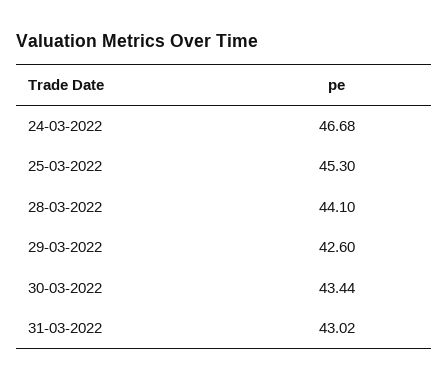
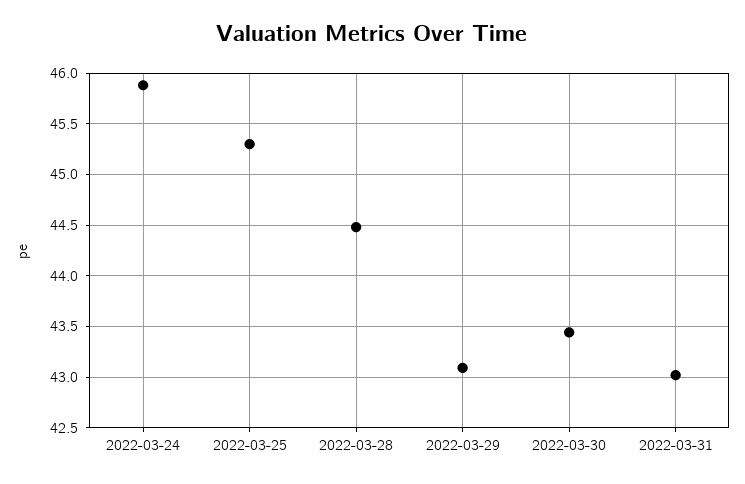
24-03-2022: 46.68 -> 45.9
28-03-2022: 44.1 -> 44.5
29-03-2022: 42.6 -> 43.1

